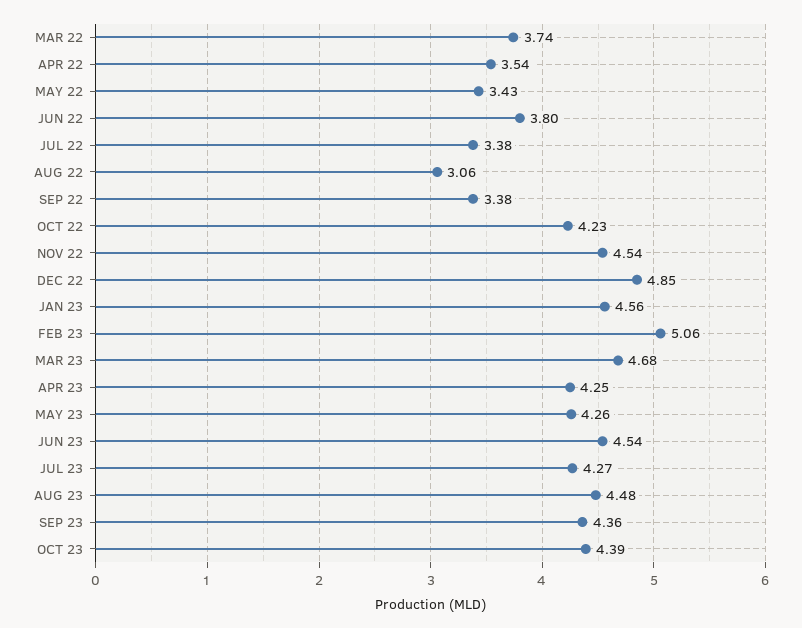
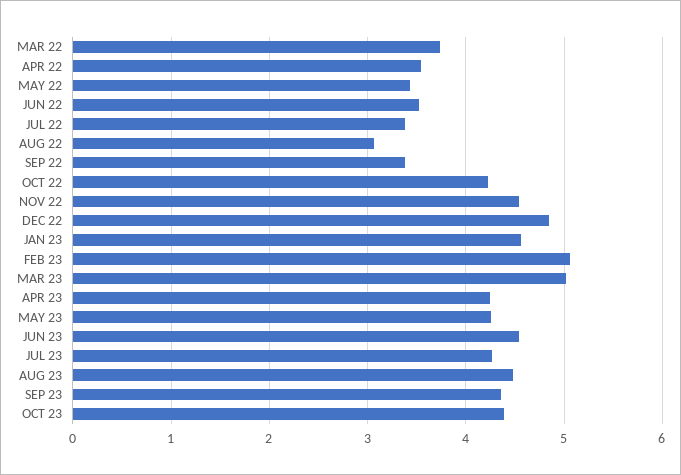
JUN 22: 3.8 -> 3.5
MAR 23: 4.68 -> 5

